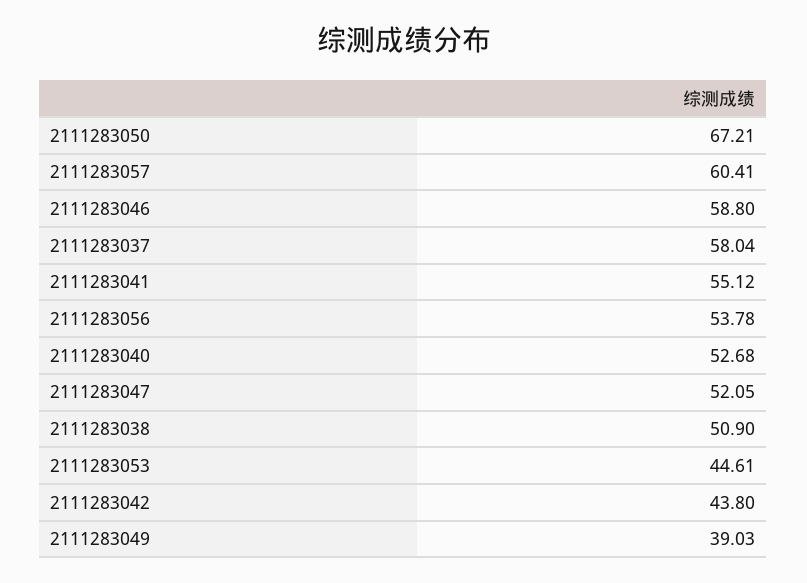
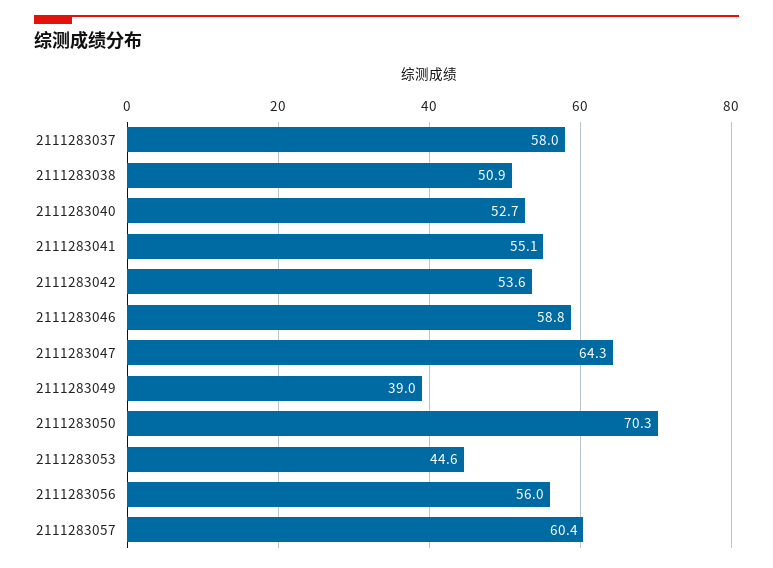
2111283050: 67.21 -> 70.3
2111283056: 53.78 -> 56
2111283047: 52.05 -> 64.3
2111283042: 43.8 -> 53.6

